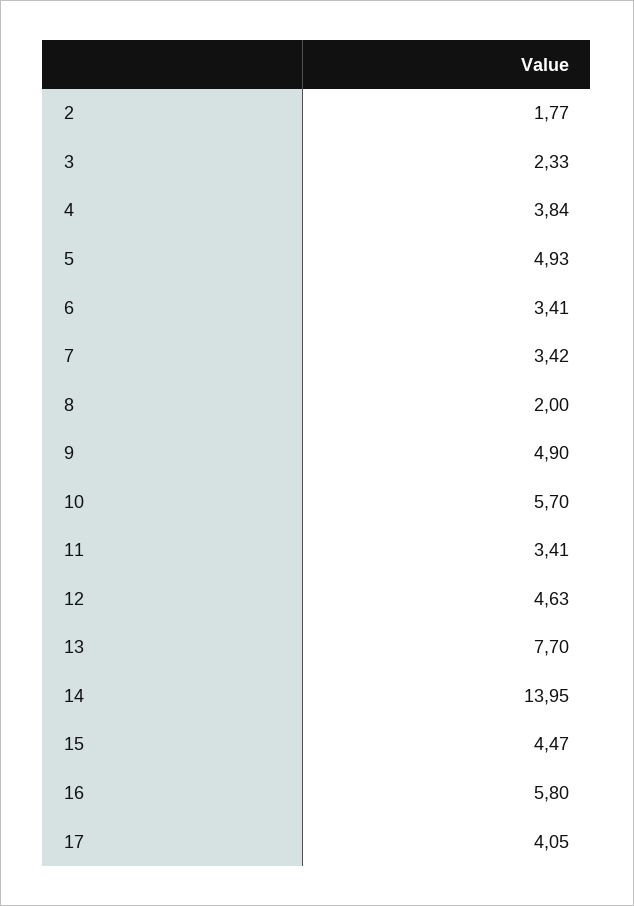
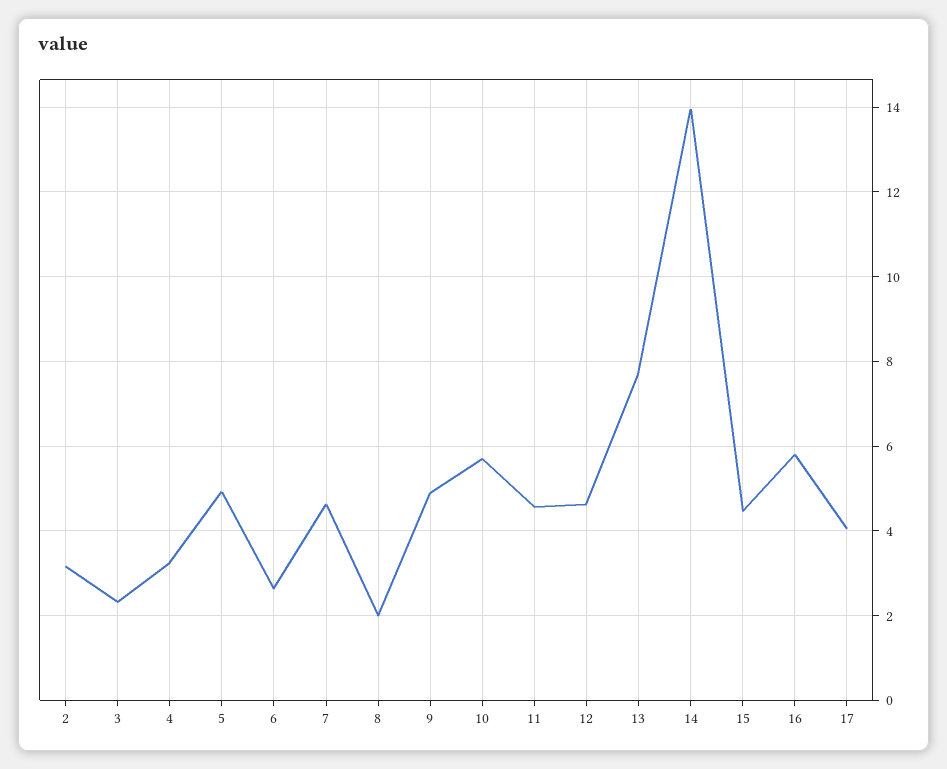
2: 1.77 -> 3.2
4: 3.84 -> 3.2
6: 3.41 -> 2.6
7: 3.42 -> 4.6
11: 3.41 -> 4.6

